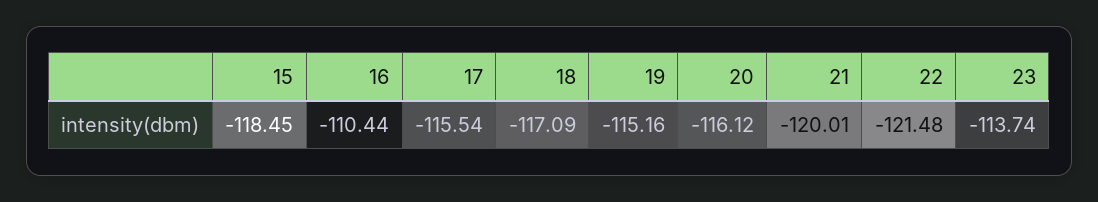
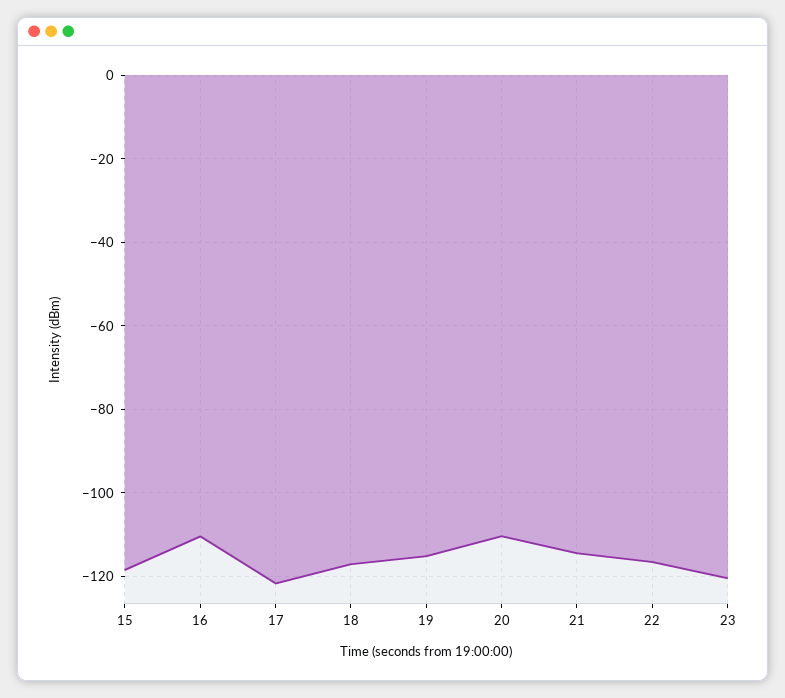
17: -115.54 -> -122
20: -116.12 -> -110
21: -120.01 -> -114
22: -121.48 -> -116
23: -113.74 -> -120

